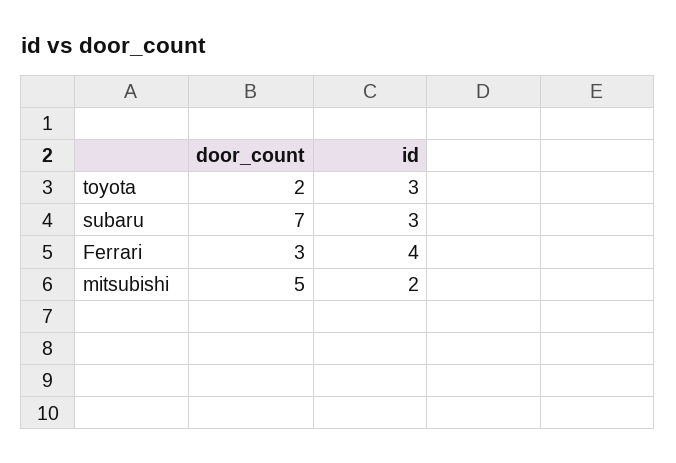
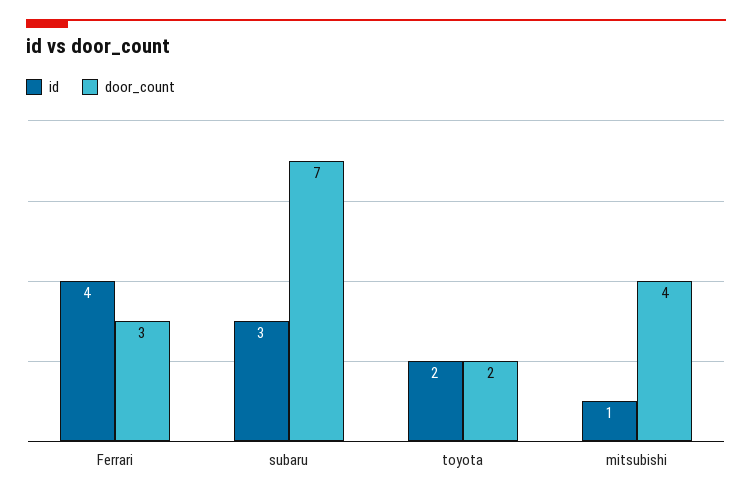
id, toyota: 3 -> 2
door_count, mitsubishi: 5 -> 4
id, mitsubishi: 2 -> 1

